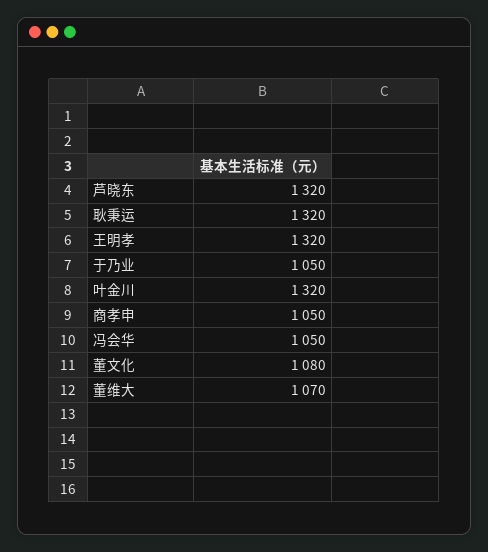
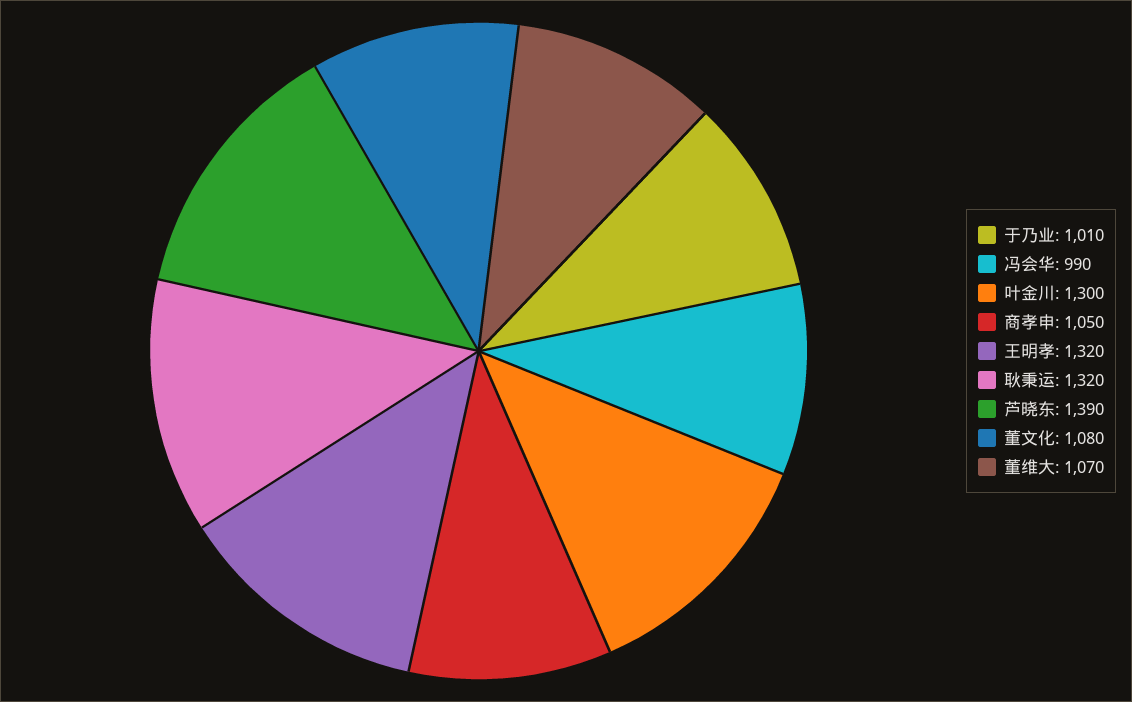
芦晓东: 1320 -> 1390
于乃业: 1050 -> 1010
叶金川: 1320 -> 1300
冯会华: 1050 -> 990

